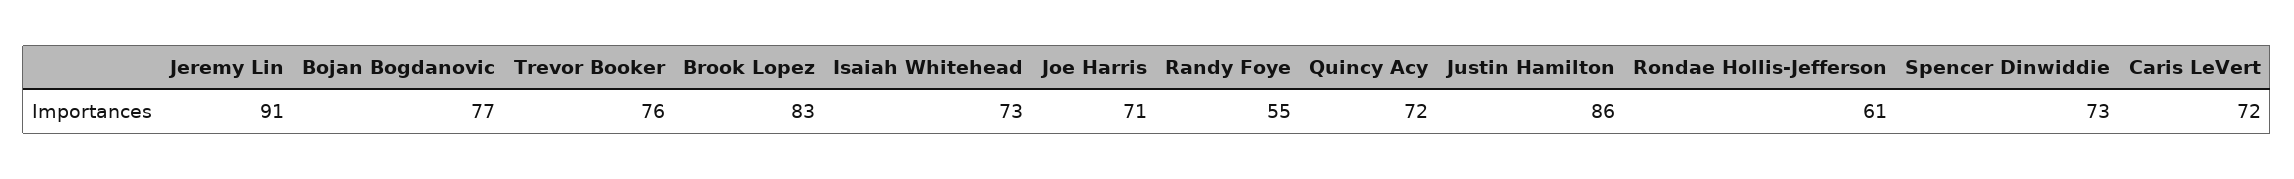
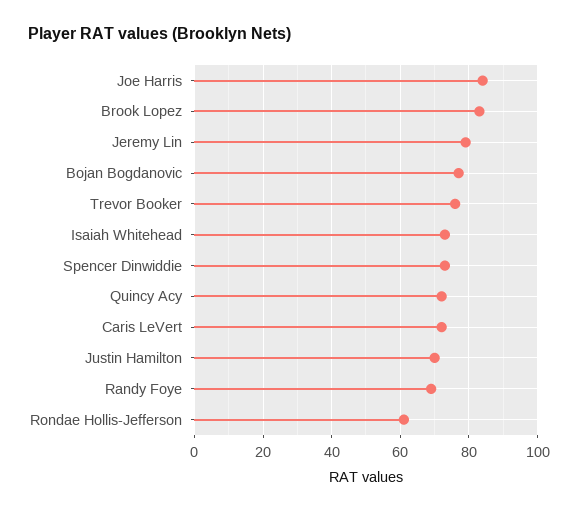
Jeremy Lin: 91 -> 80
Joe Harris: 71 -> 85
Randy Foye: 55 -> 70
Justin Hamilton: 86 -> 70

